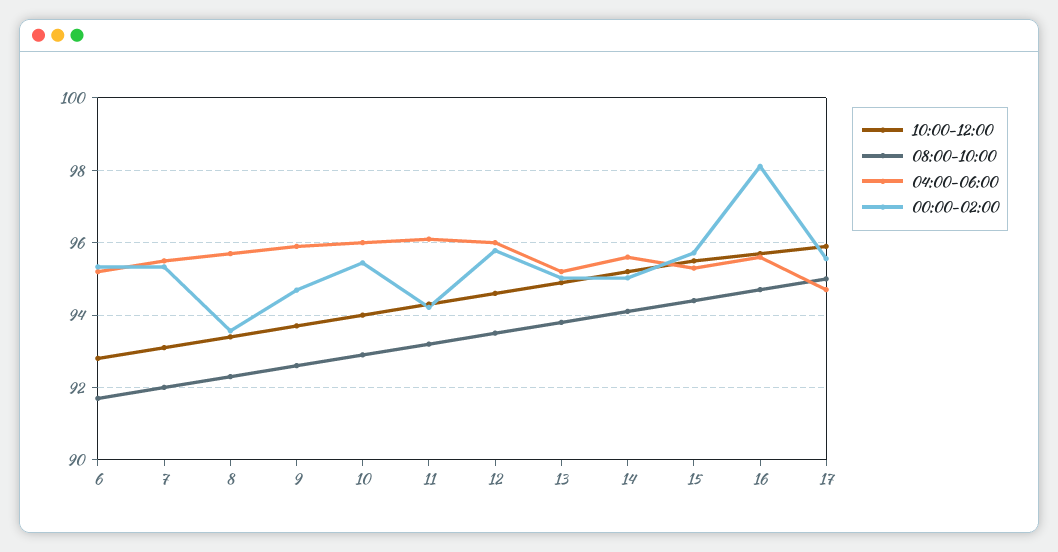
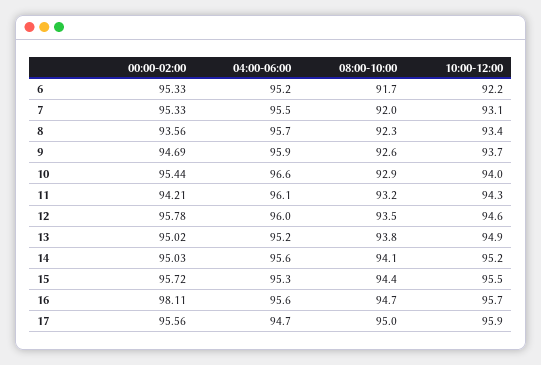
10:00-12:00, 6: 92.8 -> 92.2
04:00-06:00, 10: 96 -> 96.6

